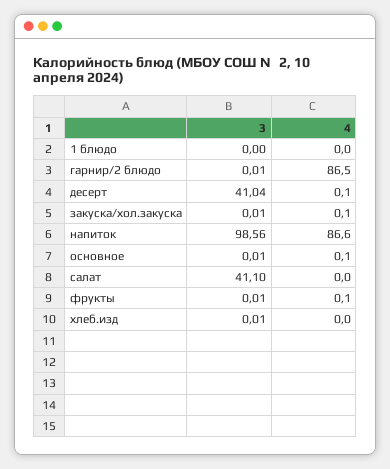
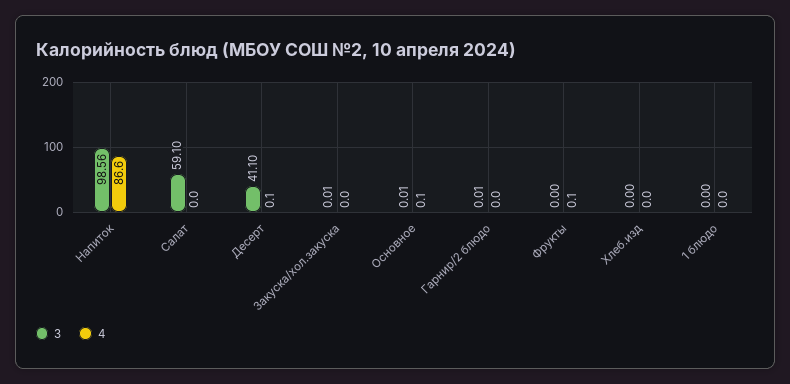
4, гарнир/2 блюдо: 86.5 -> 0
3, десерт: 41.04 -> 41.1
4, закуска/хол.закуска: 0.1 -> 0
3, салат: 41.1 -> 59.1
3, фрукты: 0.01 -> 0
3, хлеб.изд: 0.01 -> 0

